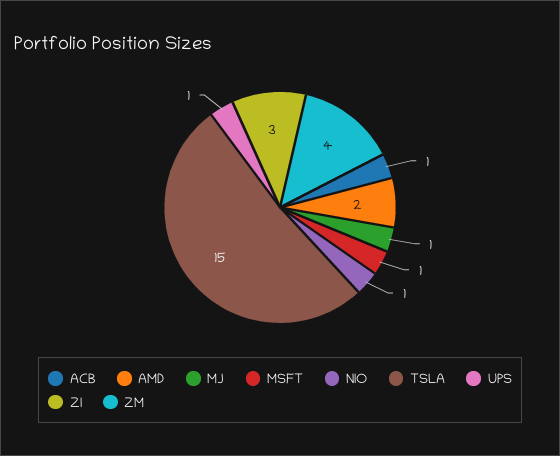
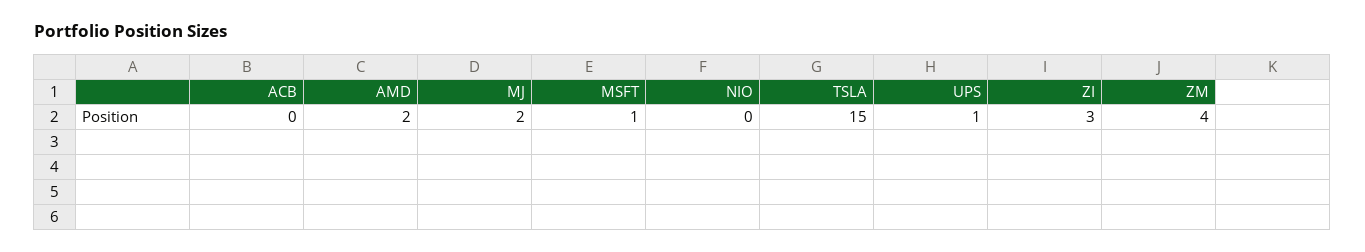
ACB: 1 -> 0
MJ: 1 -> 2
NIO: 1 -> 0

